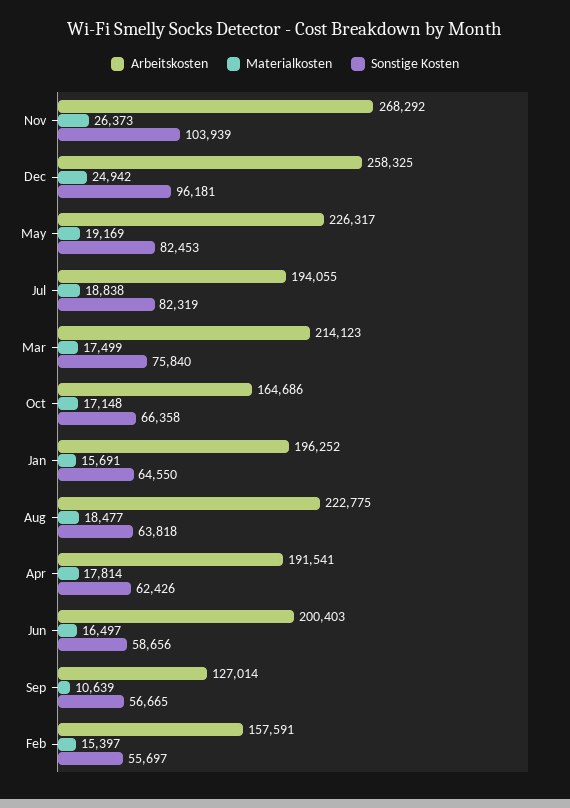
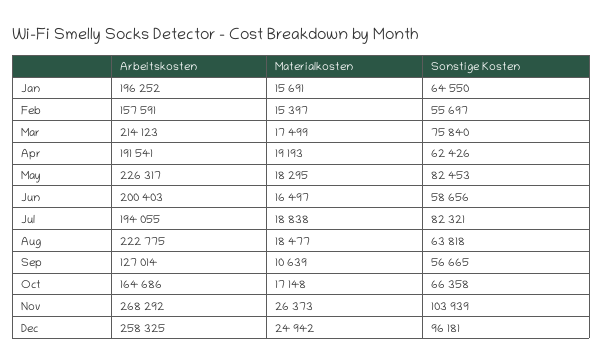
Materialkosten, May: 19169 -> 18295
Sonstige Kosten, Jul: 82319 -> 82321
Materialkosten, Apr: 17814 -> 19193

